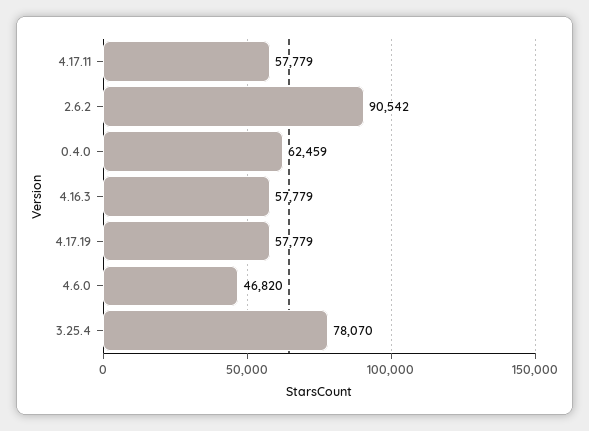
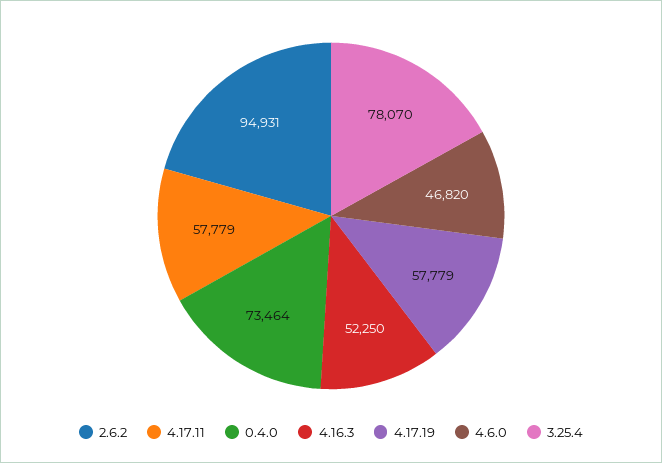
2.6.2: 90542 -> 94931
0.4.0: 62459 -> 73464
4.16.3: 57779 -> 52250

